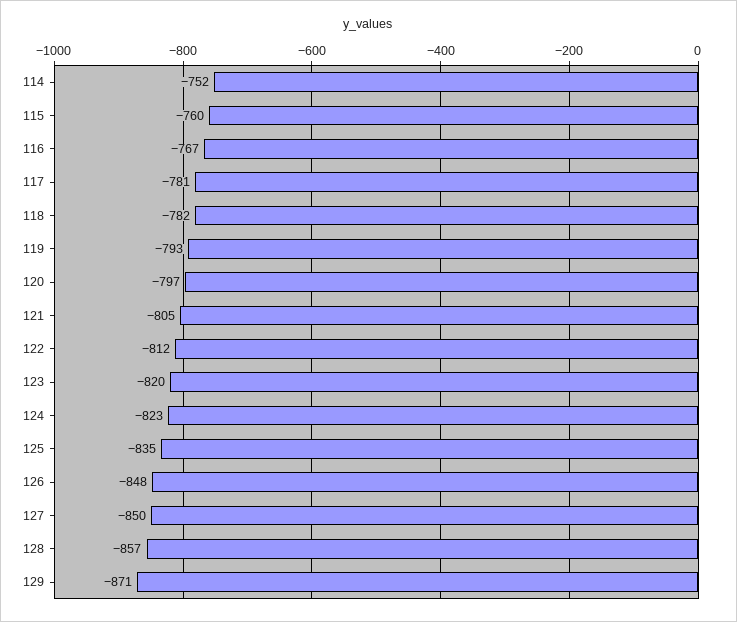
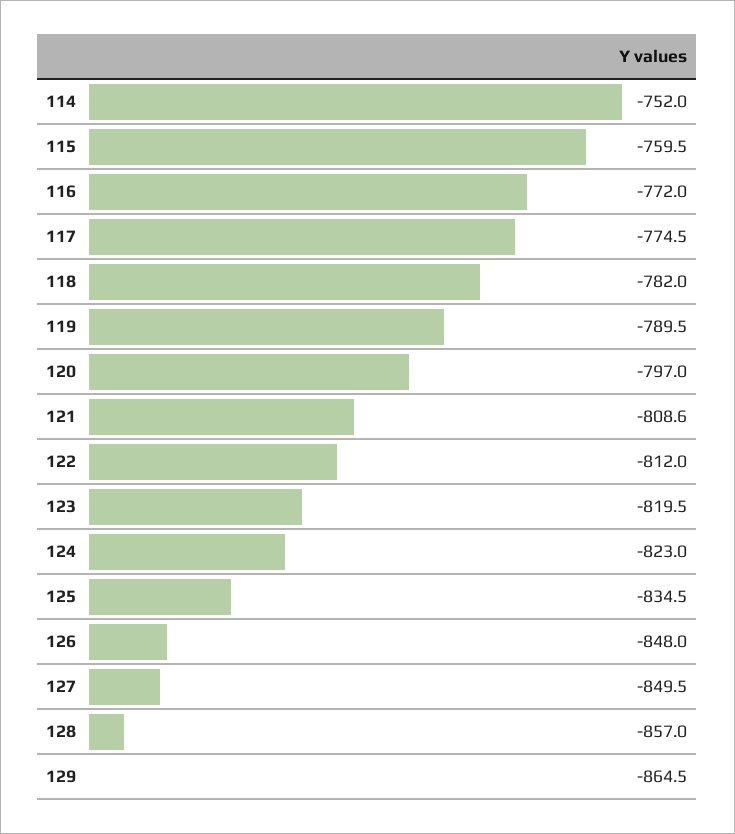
116: -767 -> -772
117: -781 -> -774.5
119: -793 -> -789.5
121: -805 -> -808.6
129: -871 -> -864.5

